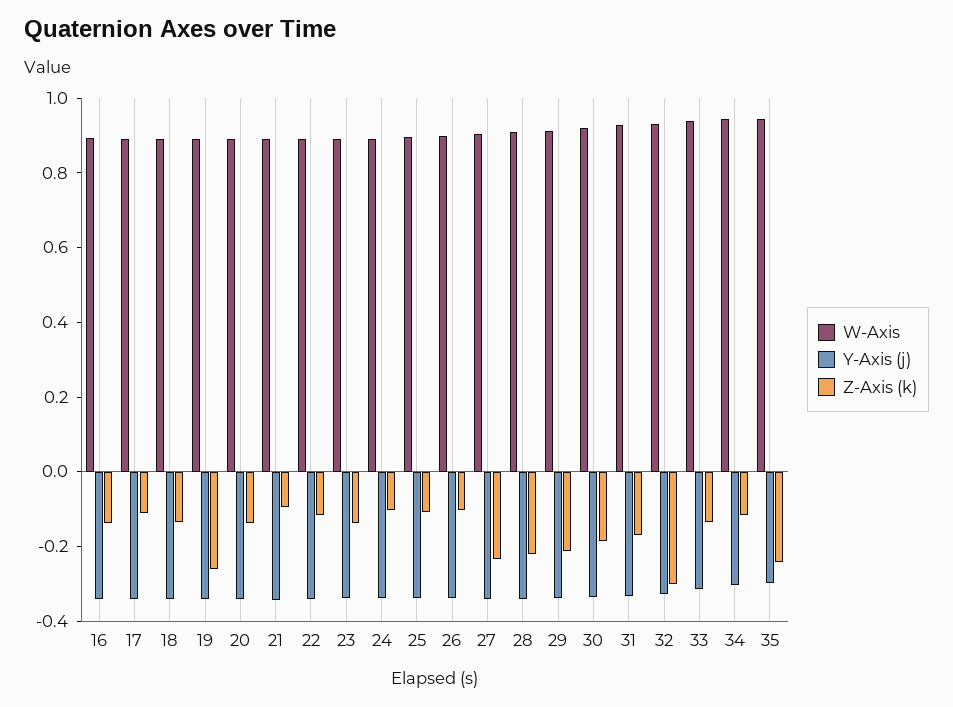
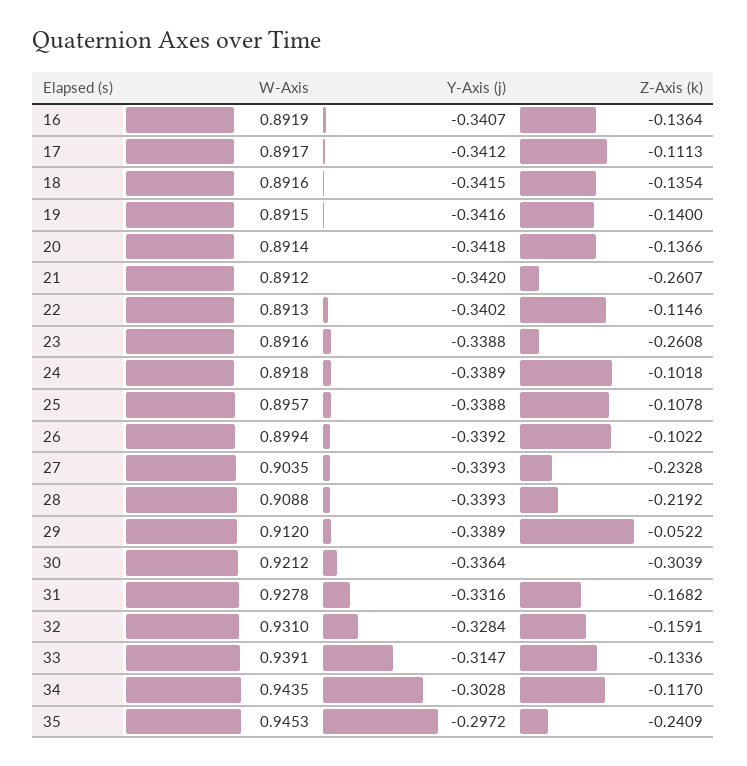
Z-Axis (k), 19: -0.25 -> -0.14
Z-Axis (k), 21: -0.1 -> -0.2607
Z-Axis (k), 23: -0.15 -> -0.2608
Z-Axis (k), 29: -0.2 -> -0.0522
Z-Axis (k), 30: -0.2 -> -0.3039
Z-Axis (k), 32: -0.3 -> -0.1591

